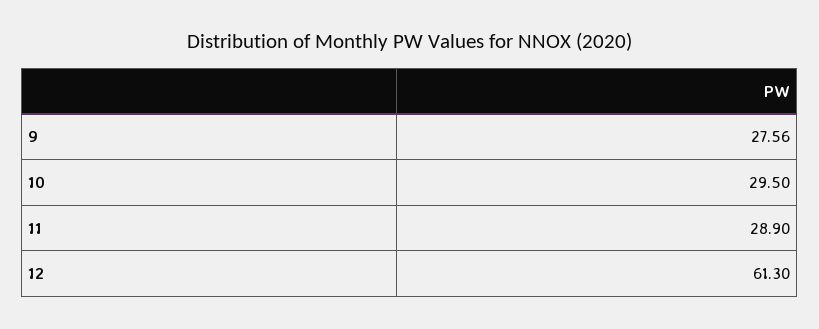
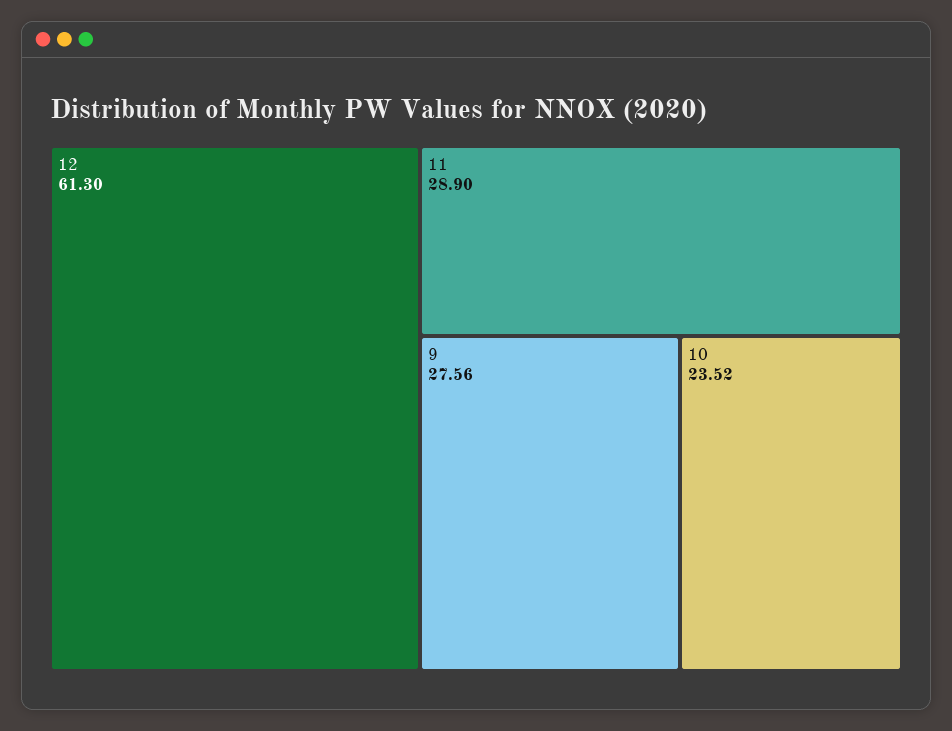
10: 29.5 -> 23.52

